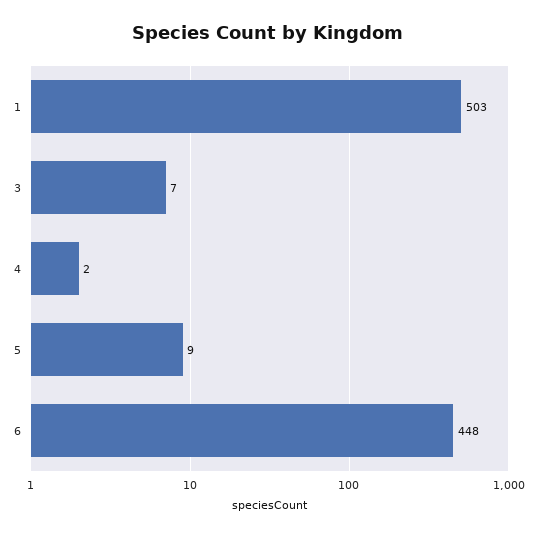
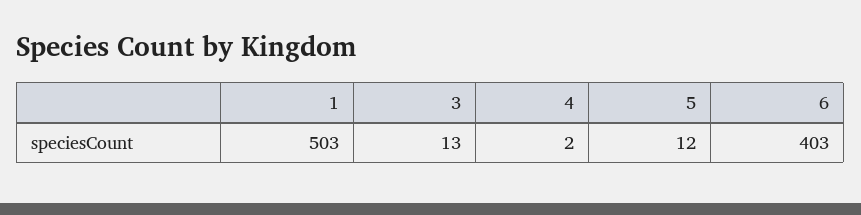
3: 7 -> 13
5: 9 -> 12
6: 448 -> 403

